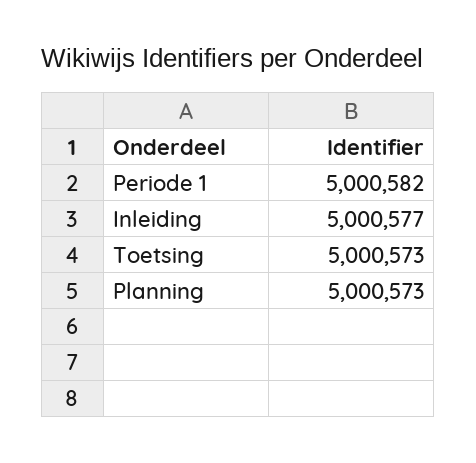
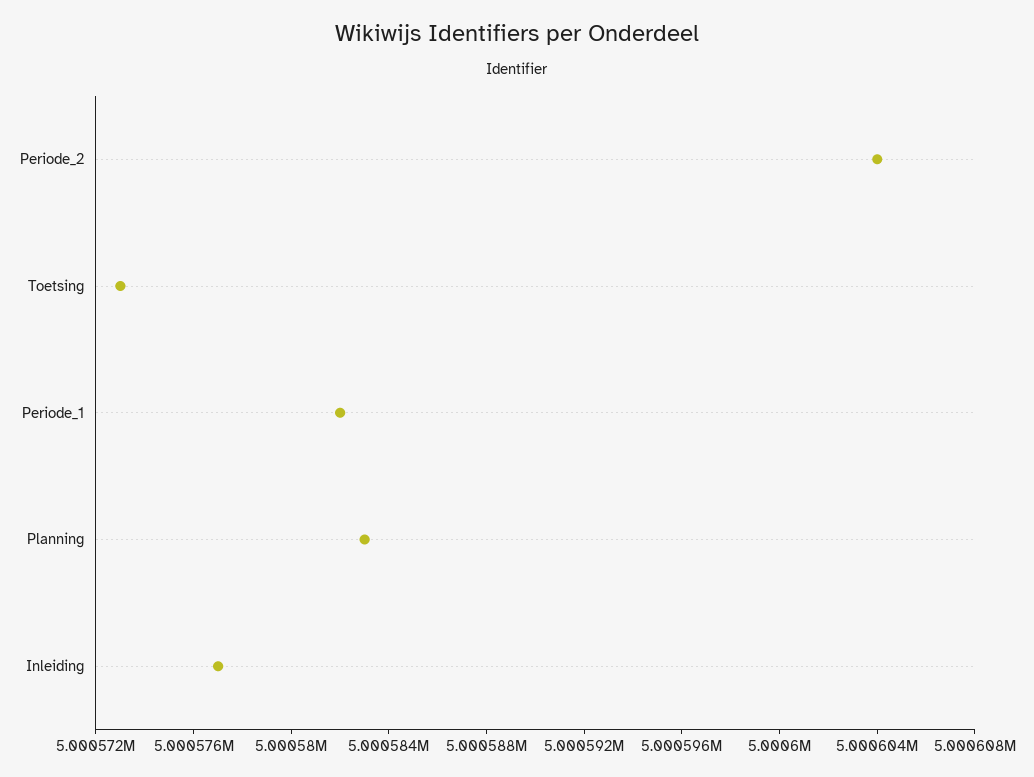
Planning: 5000573 -> 5000583
Periode_2: none -> 5000604

